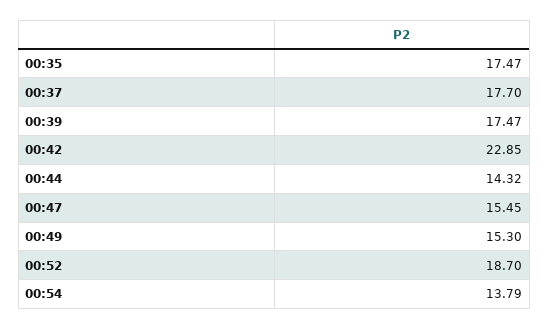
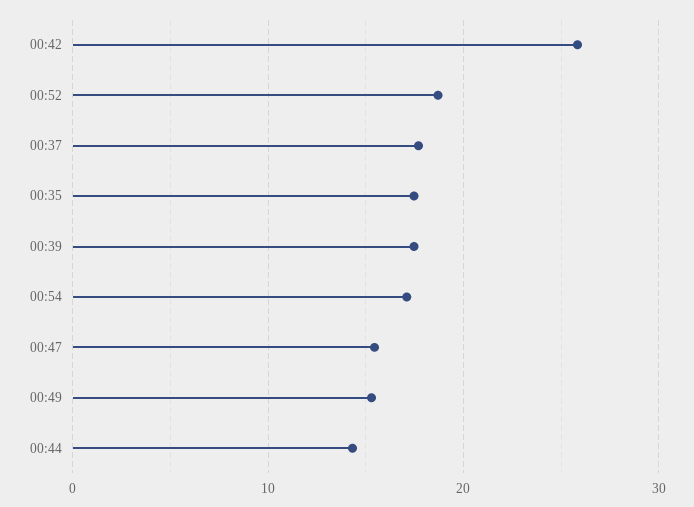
00:42: 22.85 -> 26
00:54: 13.79 -> 17

